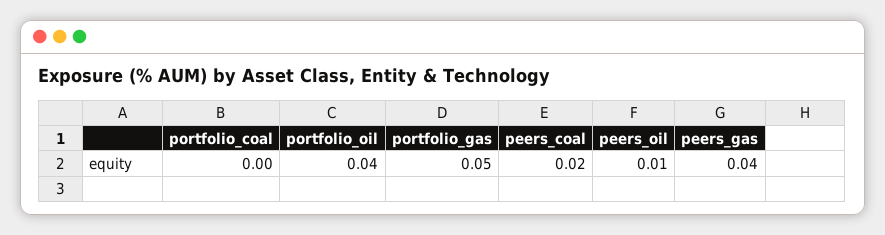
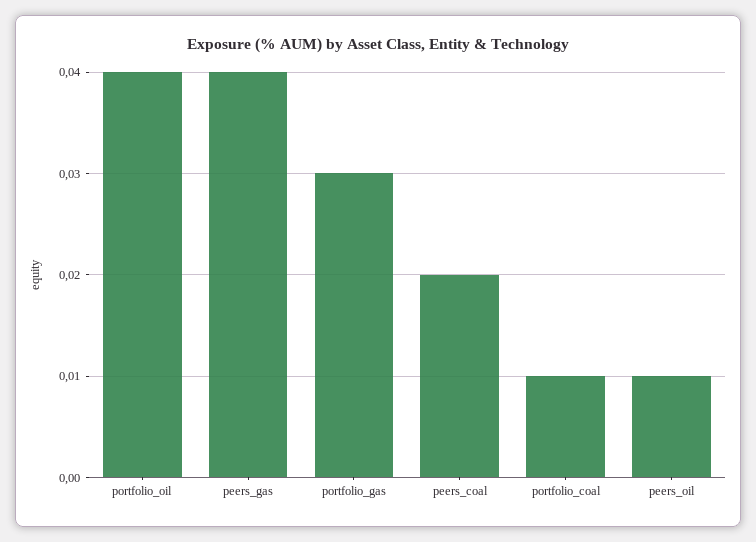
portfolio_coal: 0 -> 0.01
portfolio_gas: 0.05 -> 0.03

